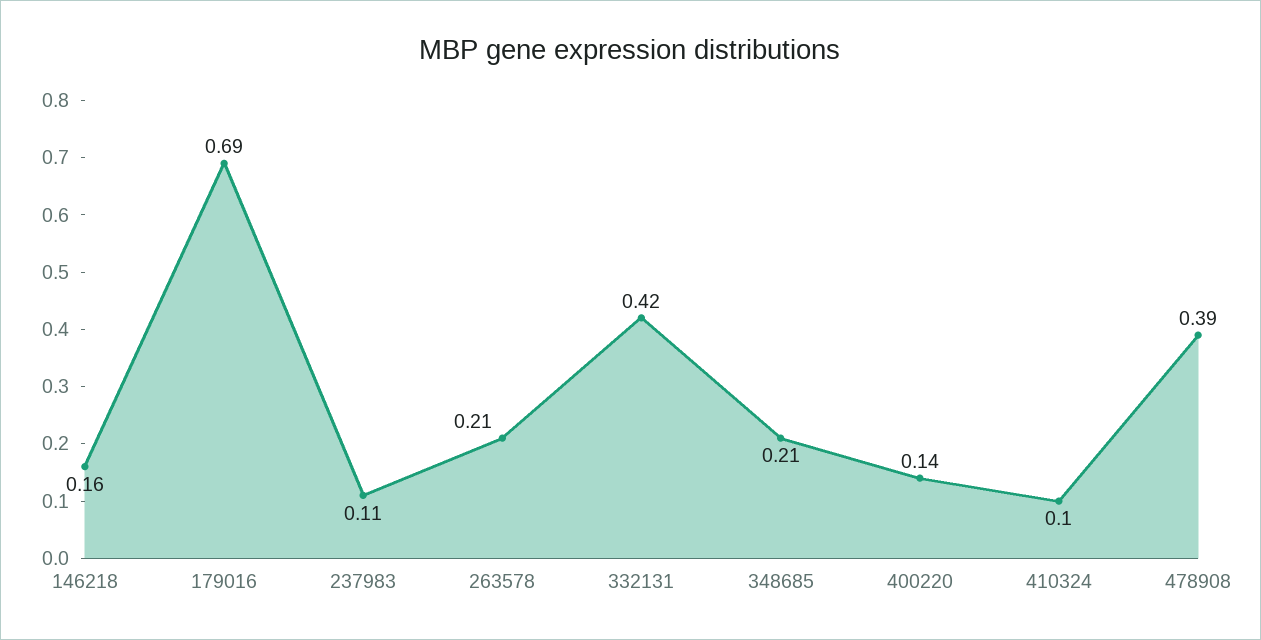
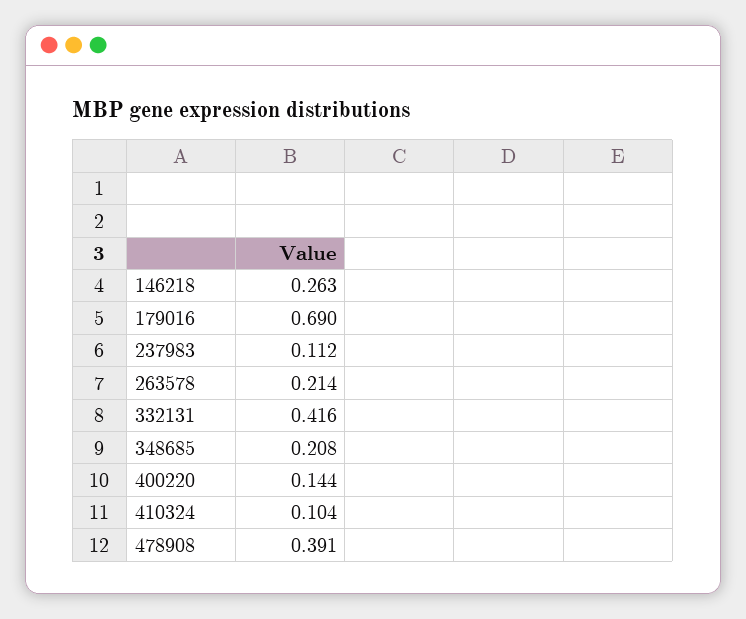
146218: 0.16 -> 0.263

